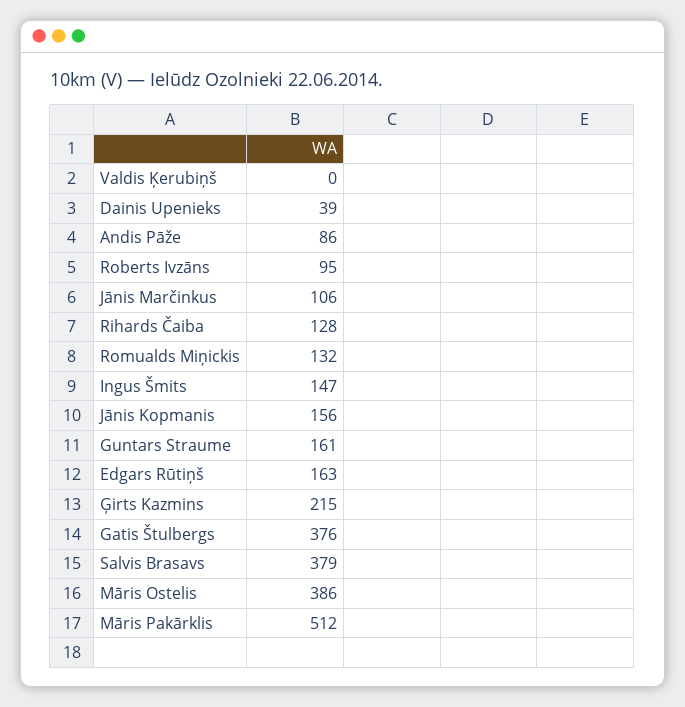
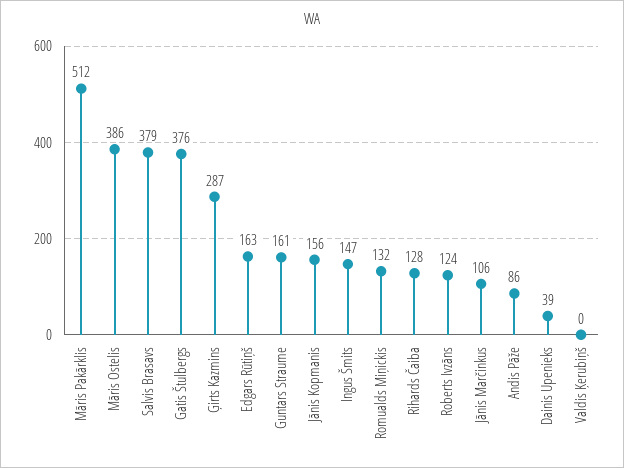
Roberts Ivzāns: 95 -> 124
Ģirts Kazmins: 215 -> 287

